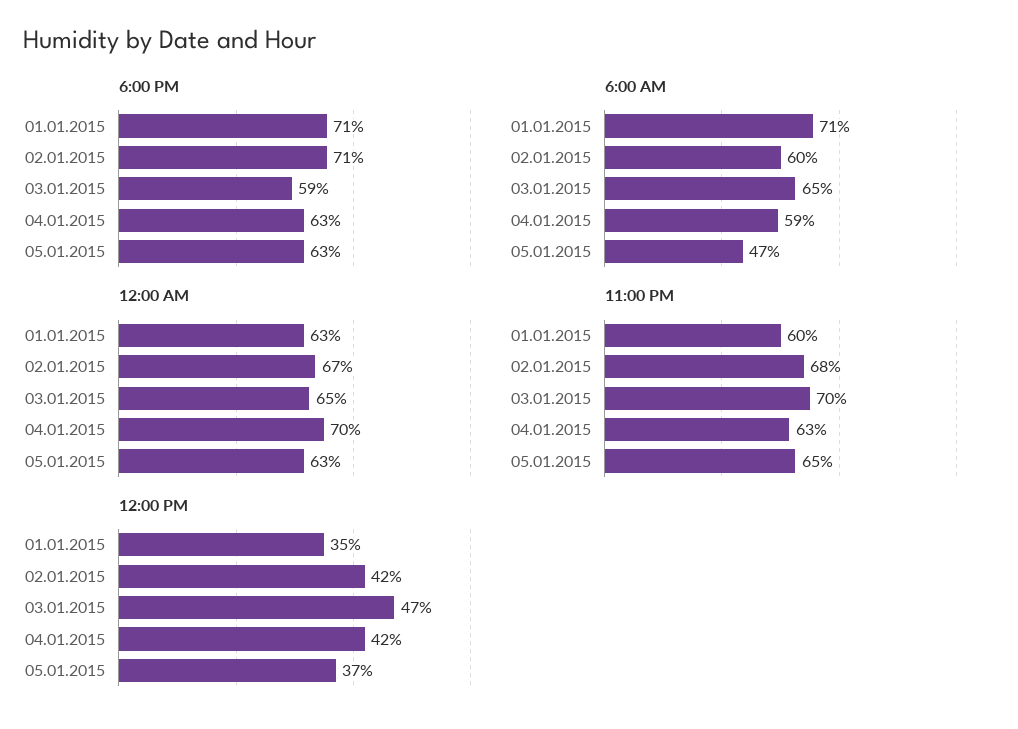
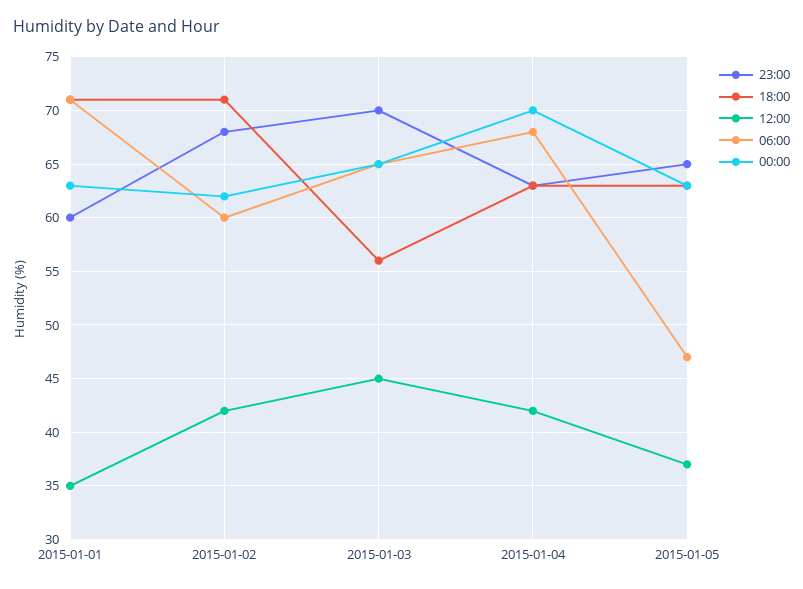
6:00 PM, 03.01.2015: 59 -> 56
6:00 AM, 04.01.2015: 59 -> 68
12:00 AM, 02.01.2015: 67 -> 62
12:00 PM, 03.01.2015: 47 -> 45

